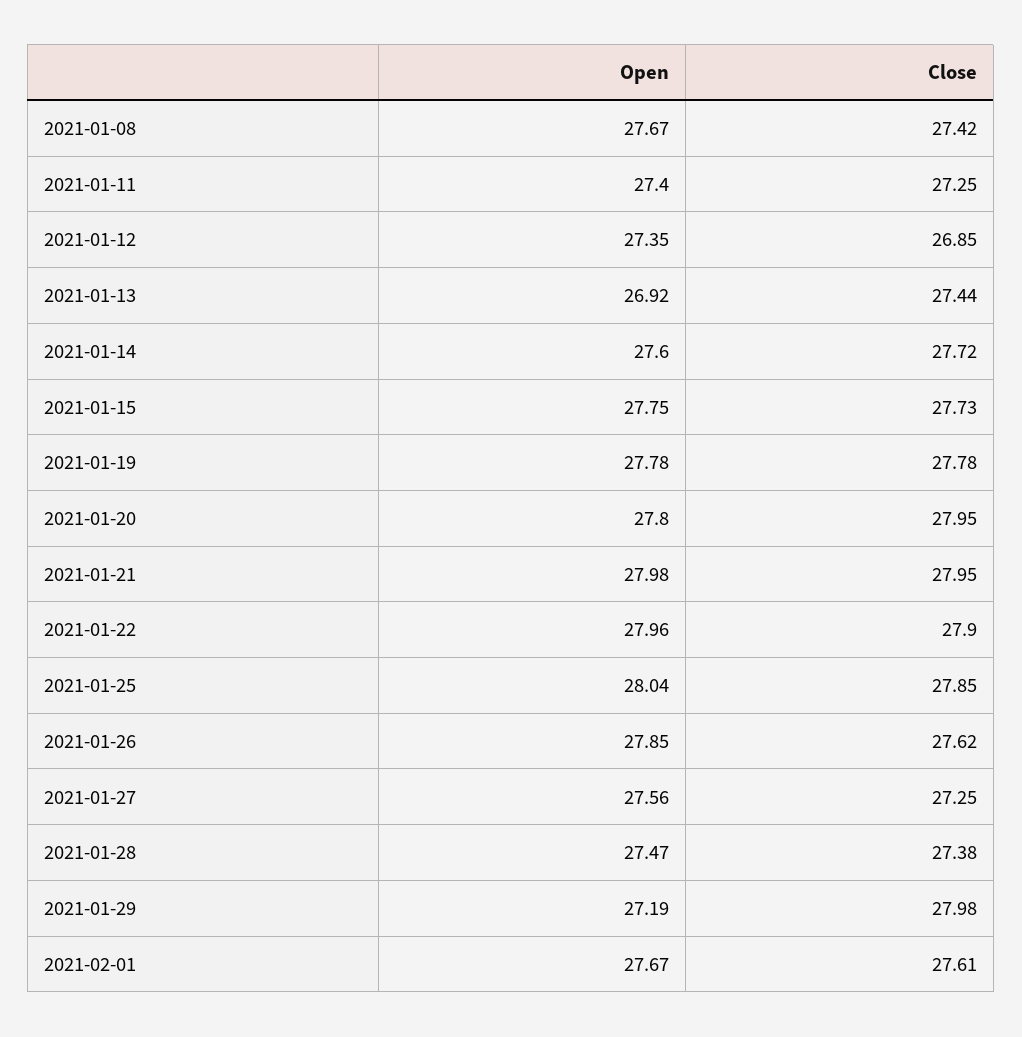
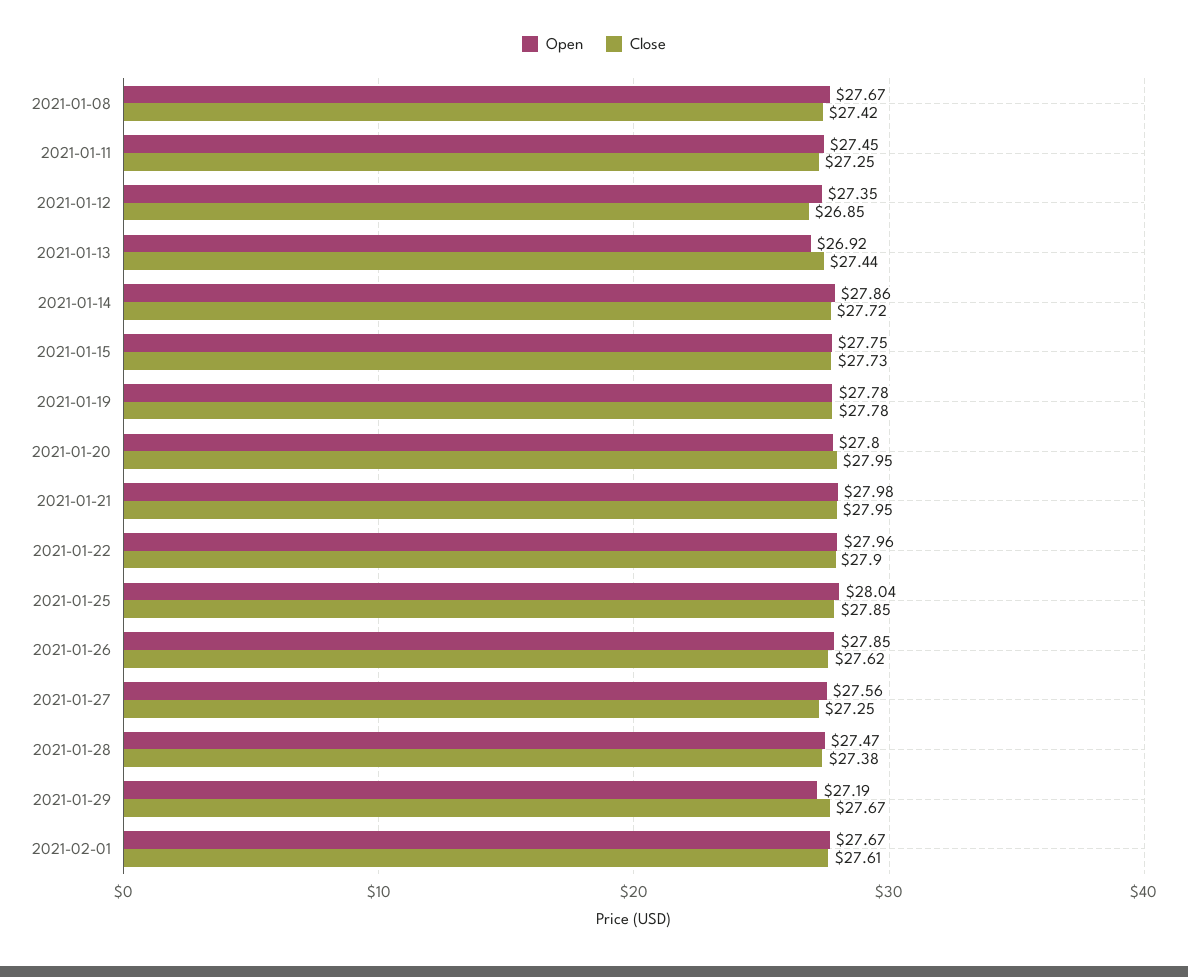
Open, 2021-01-11: 27.4 -> 27.45
Open, 2021-01-14: 27.6 -> 27.86
Close, 2021-01-29: 27.98 -> 27.67

